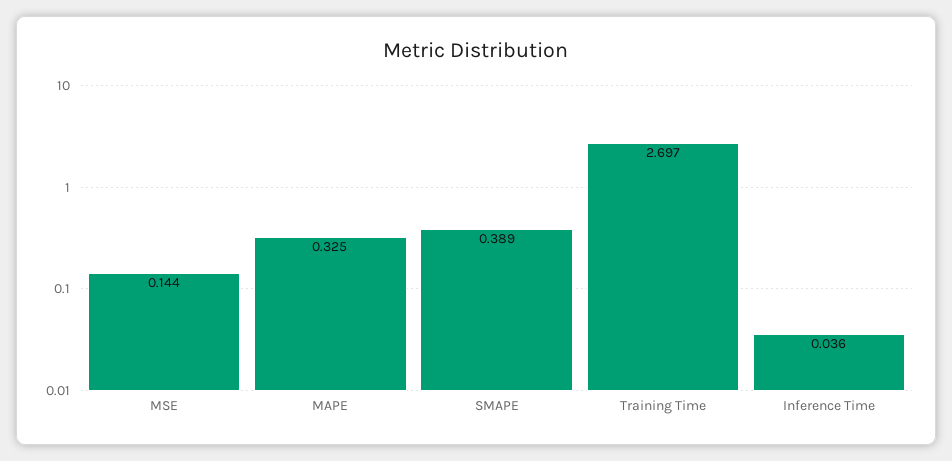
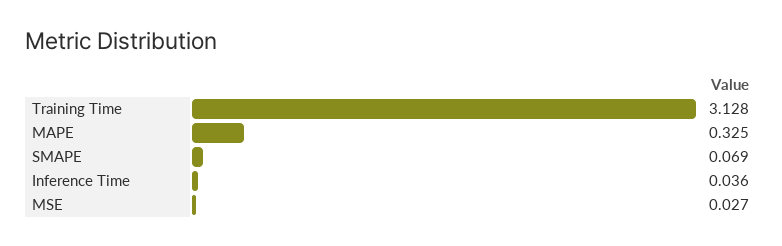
MSE: 0.144 -> 0.027
SMAPE: 0.389 -> 0.069
Training Time: 2.697 -> 3.128

